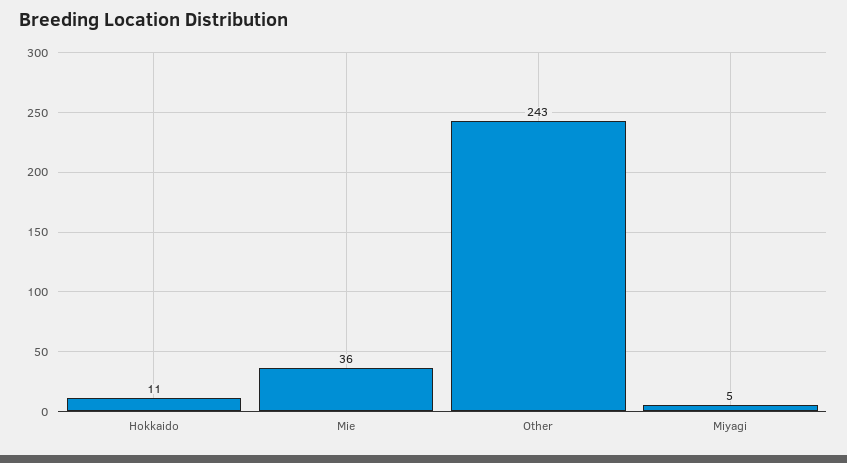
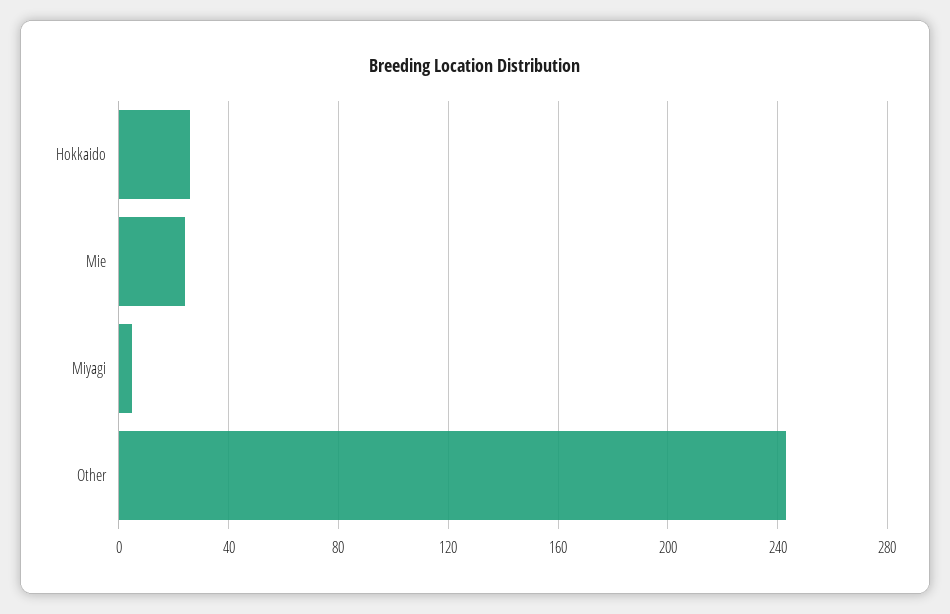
Hokkaido: 11 -> 25
Mie: 36 -> 25

